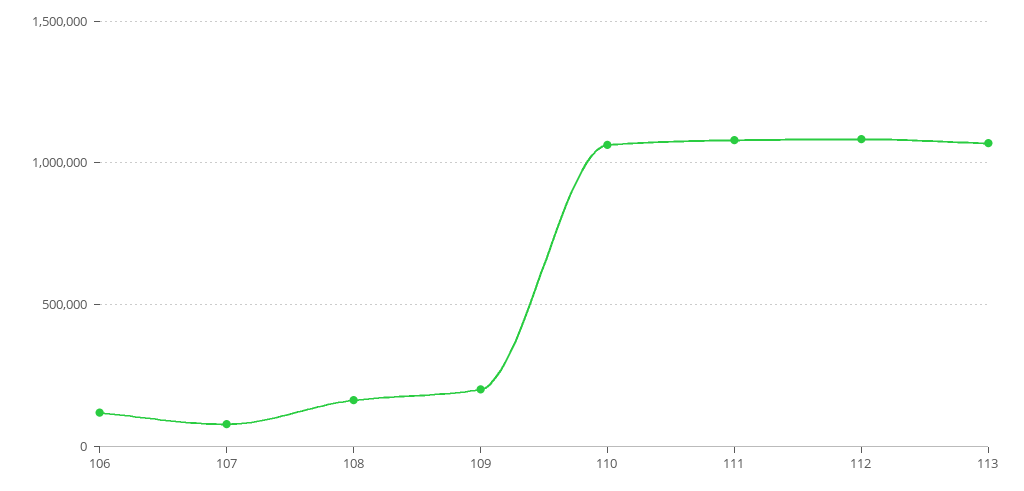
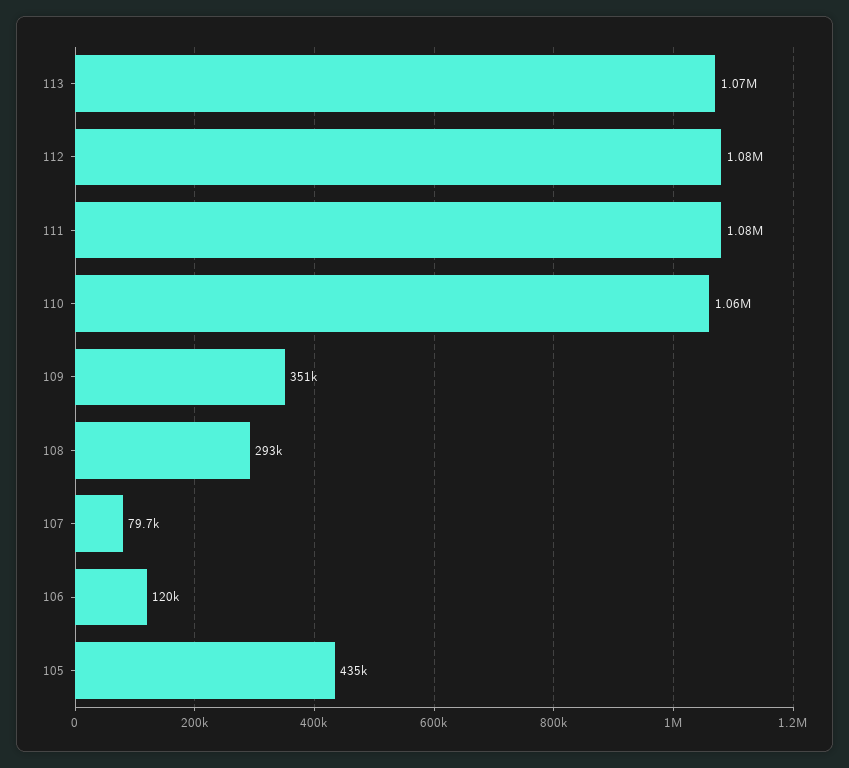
108: 150000 -> 293000
109: 200000 -> 351000
105: none -> 435000

